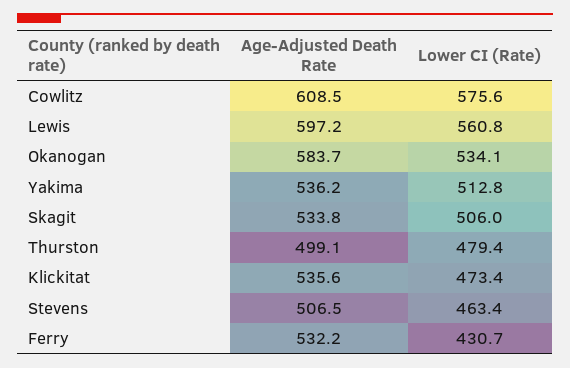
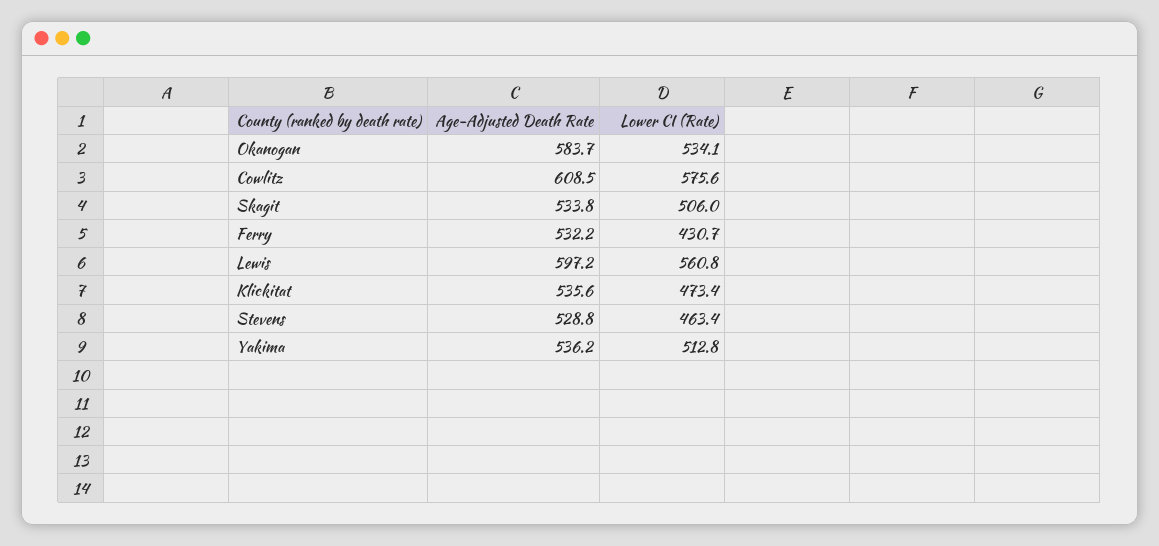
Age-Adjusted Death Rate, Thurston: 499.1 -> none
Lower CI (Rate), Thurston: 479.4 -> none
Age-Adjusted Death Rate, Stevens: 506.5 -> 528.8

